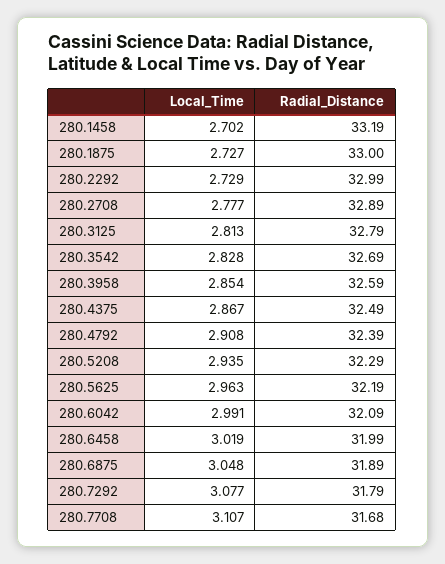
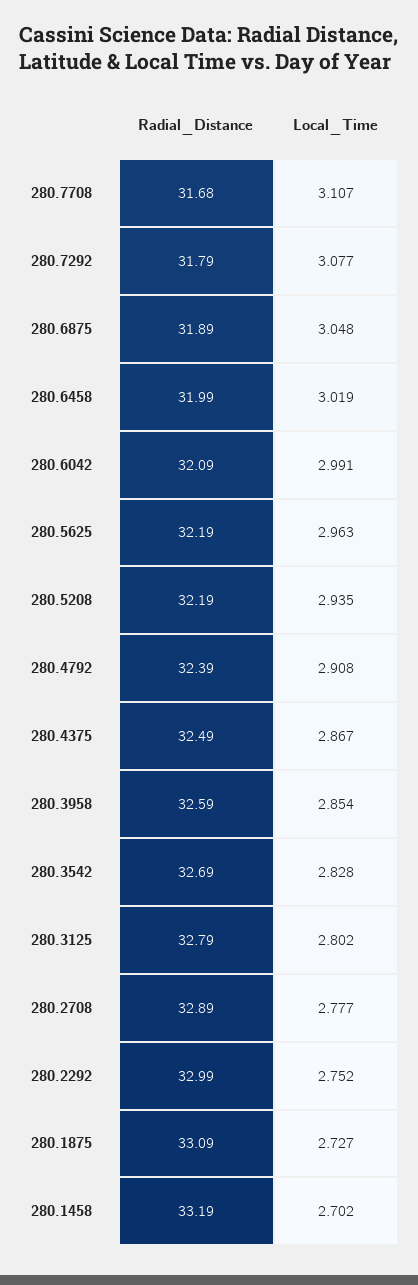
Radial_Distance, 280.1875: 33 -> 33.09
Local_Time, 280.2292: 2.729 -> 2.752
Local_Time, 280.3125: 2.813 -> 2.802
Radial_Distance, 280.5208: 32.29 -> 32.19

